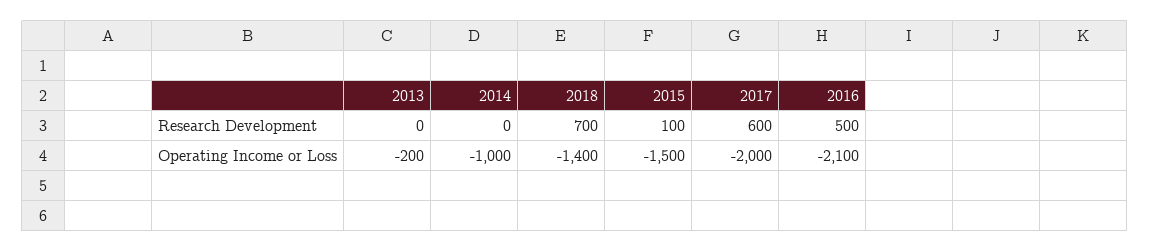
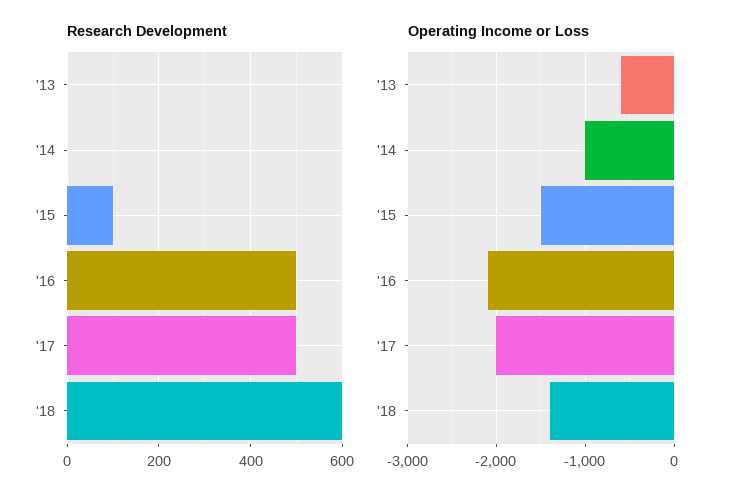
Research Development, 2018: 700 -> 600
Research Development, 2017: 600 -> 500
Operating Income or Loss, 2013: -200 -> -600

